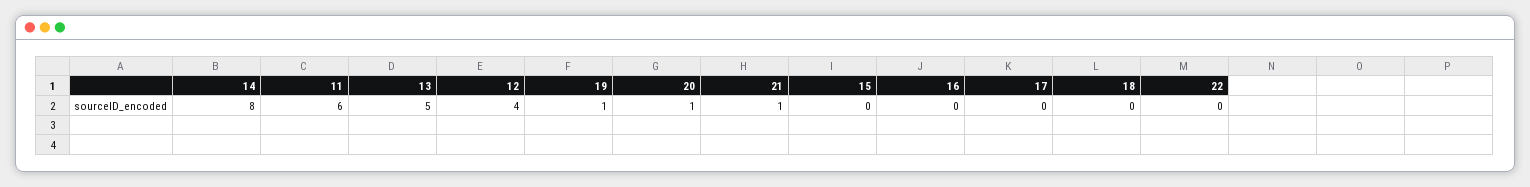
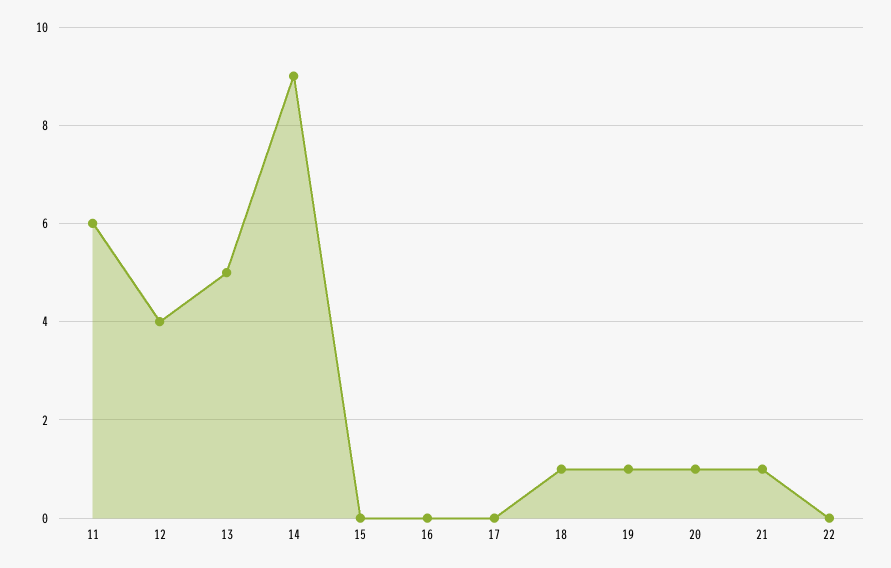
14: 8 -> 9
18: 0 -> 1

